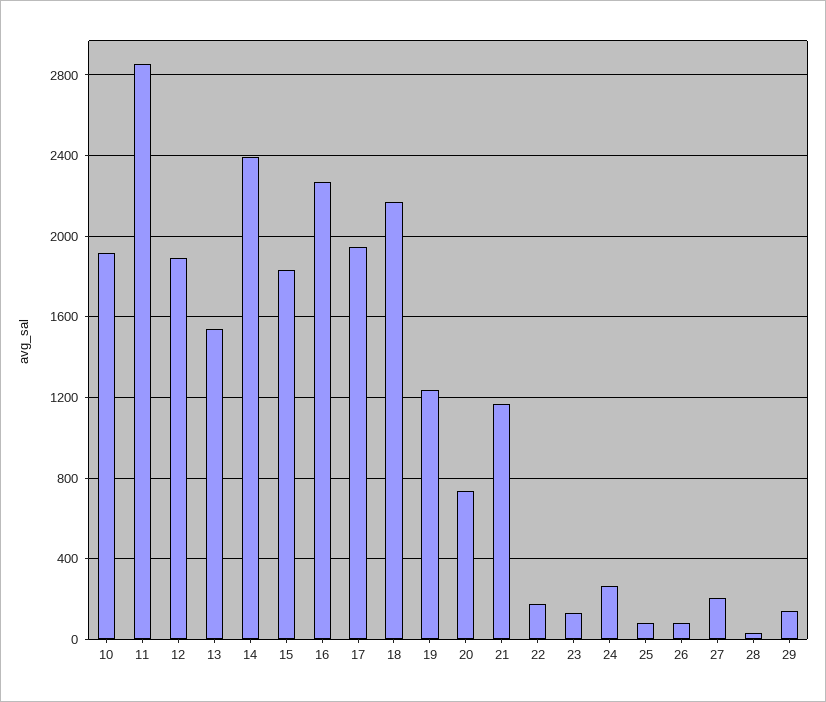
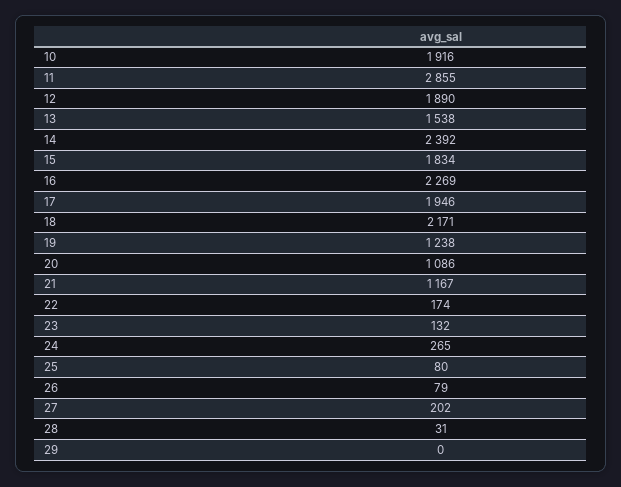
20: 750 -> 1086
29: 150 -> 0

